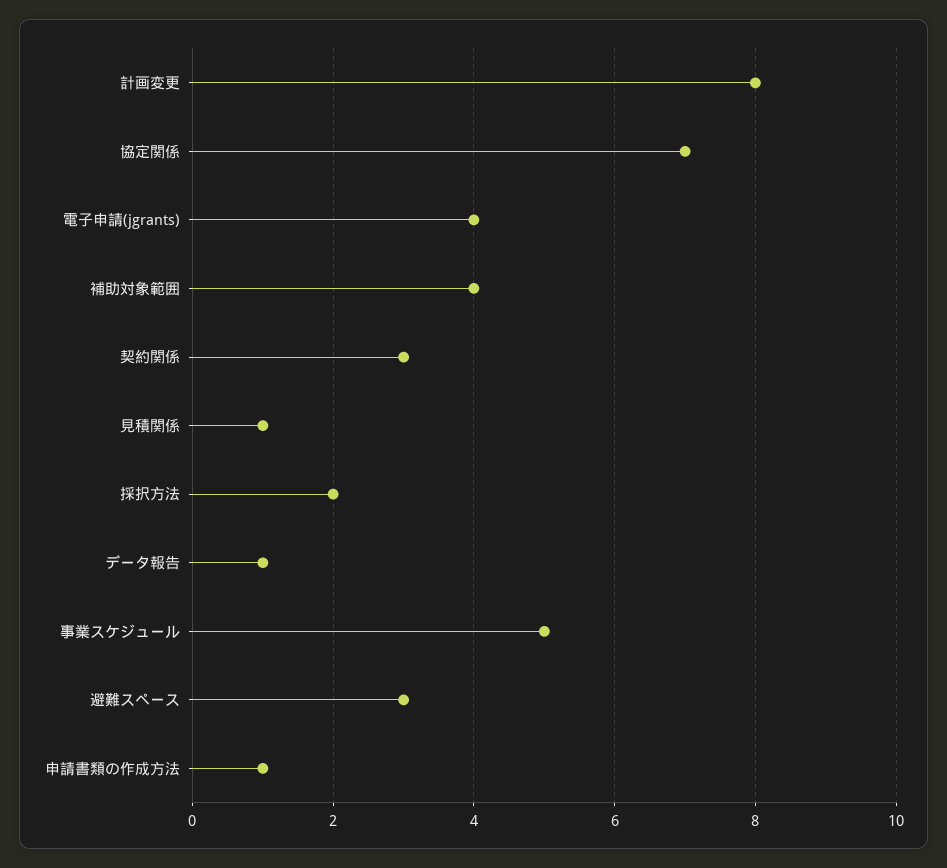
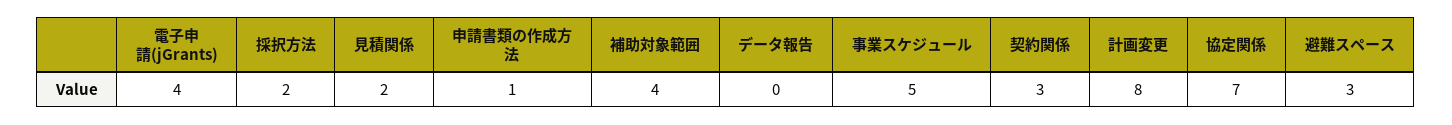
見積関係: 1 -> 2
データ報告: 1 -> 0

